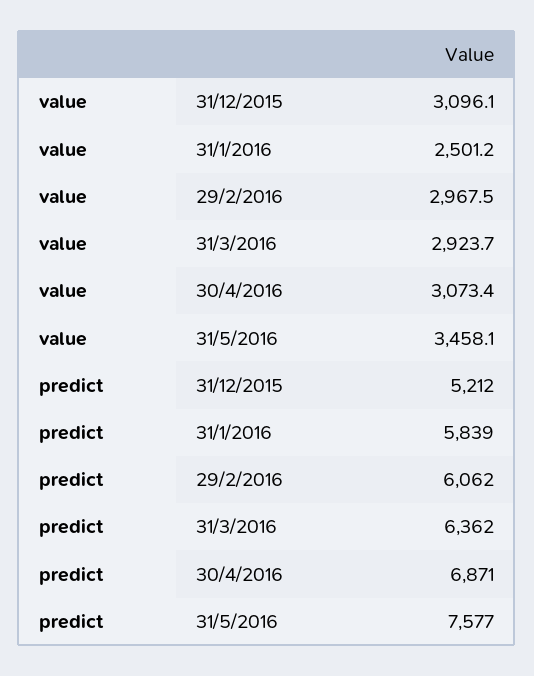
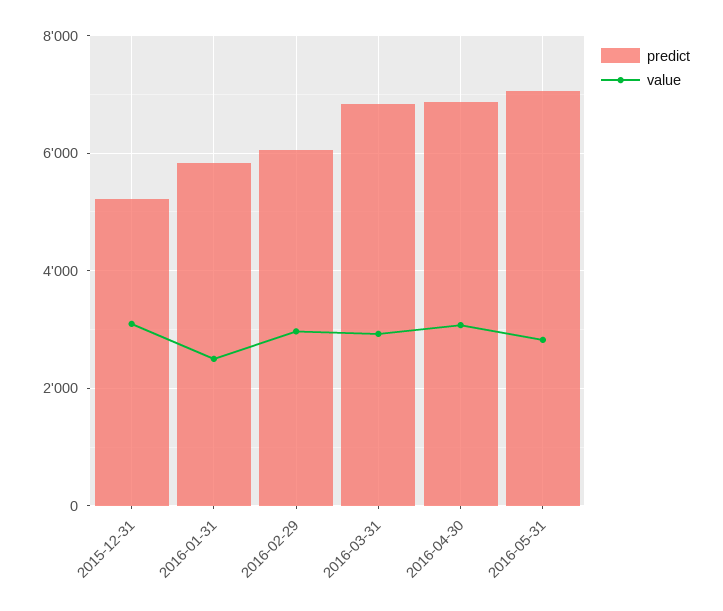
value, 31/5/2016: 3458.1 -> 2800
predict, 31/3/2016: 6362 -> 6800
predict, 31/5/2016: 7577 -> 7000

